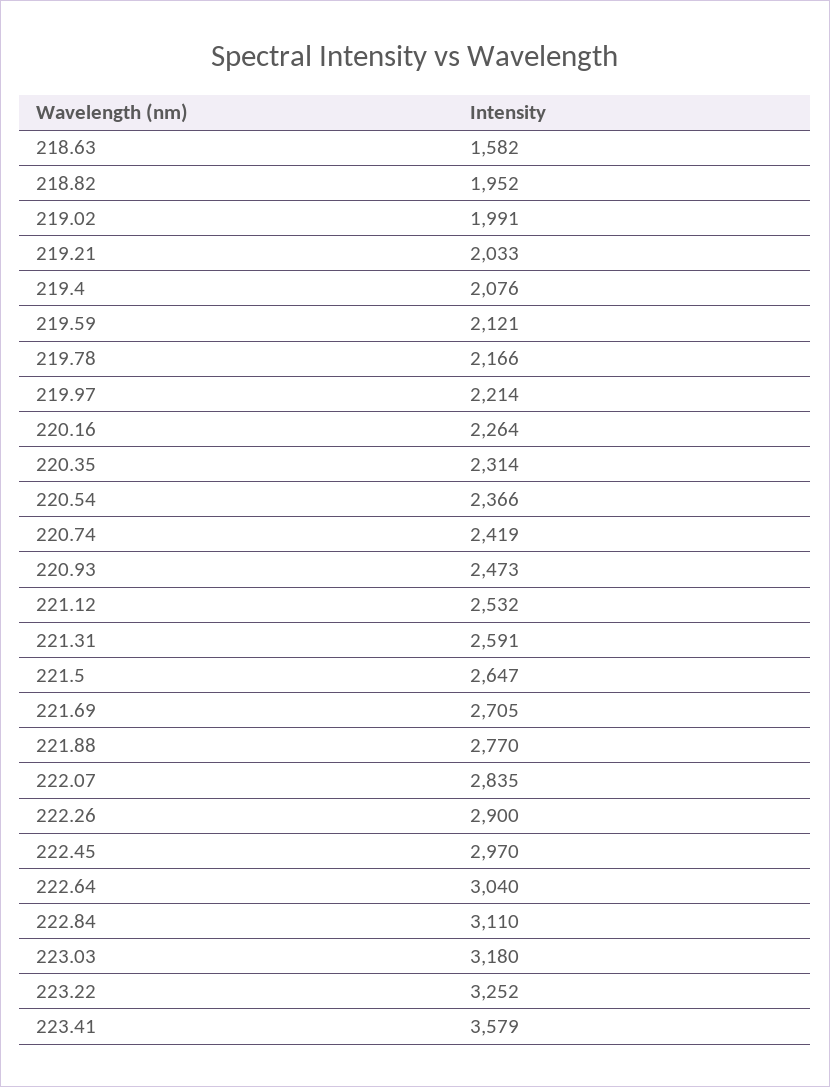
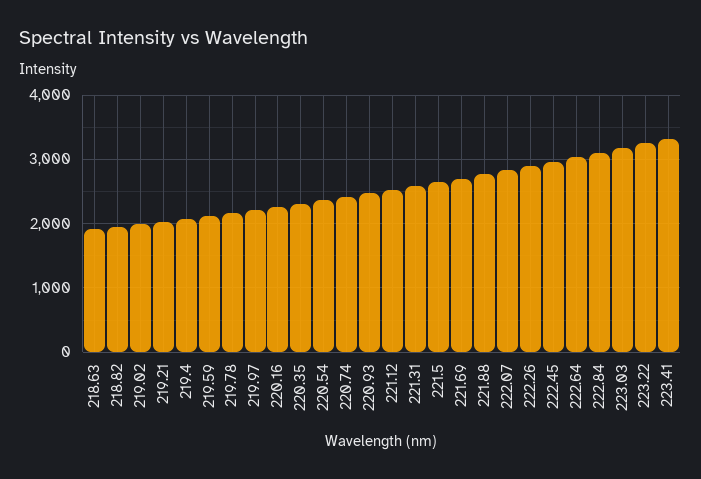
218.63: 1582 -> 1900
223.41: 3579 -> 3300

